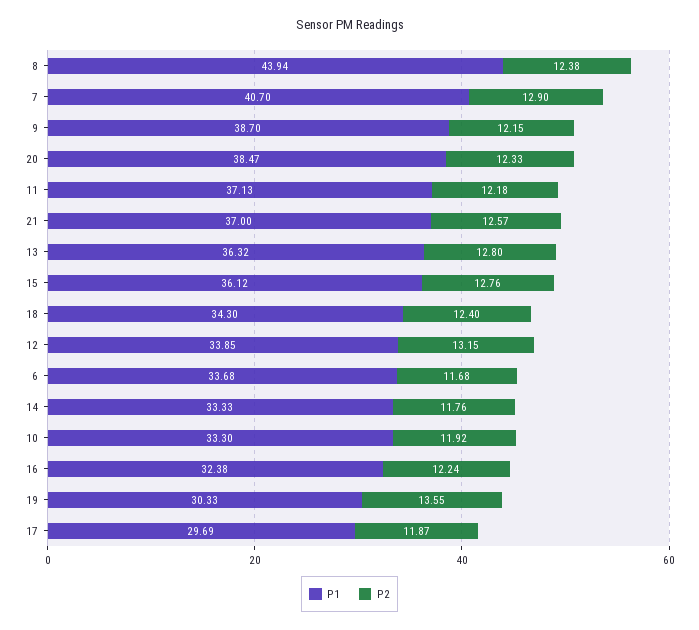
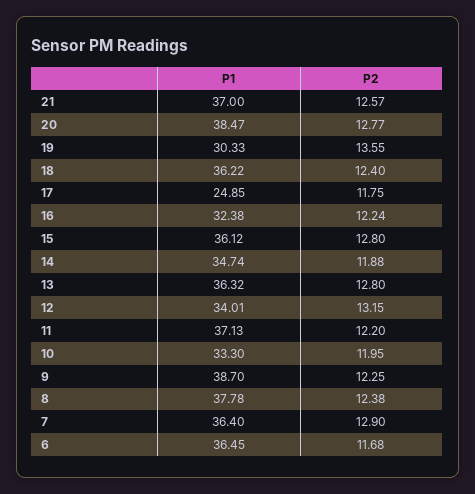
P1, 8: 43.94 -> 37.78
P1, 7: 40.7 -> 36.4
P2, 9: 12.15 -> 12.25
P2, 20: 12.33 -> 12.77
P2, 11: 12.18 -> 12.2
P2, 15: 12.76 -> 12.8
P1, 18: 34.3 -> 36.22
P1, 12: 33.85 -> 34.01
P1, 6: 33.68 -> 36.45
P1, 14: 33.33 -> 34.74
P2, 14: 11.76 -> 11.88
P2, 10: 11.92 -> 11.95
P1, 17: 29.69 -> 24.85
P2, 17: 11.87 -> 11.75

